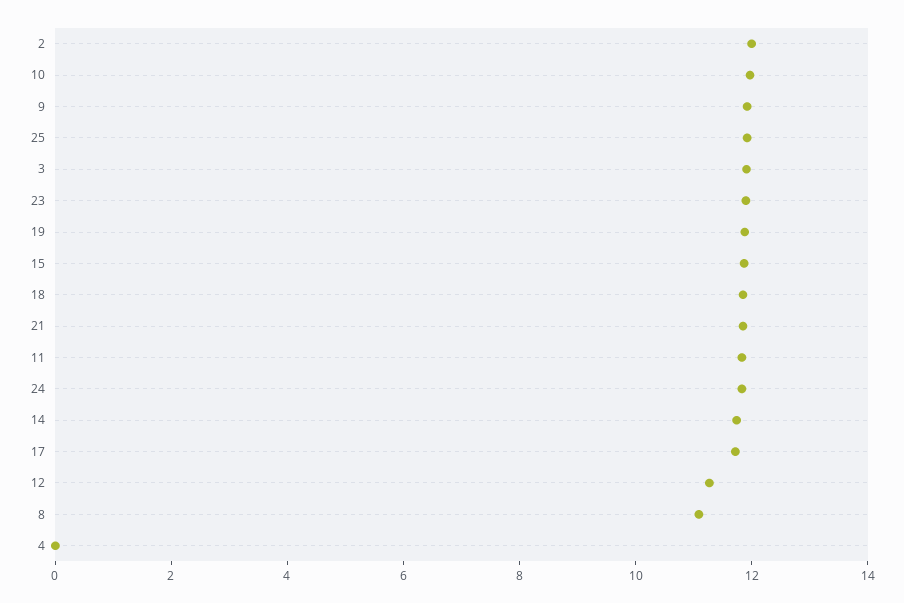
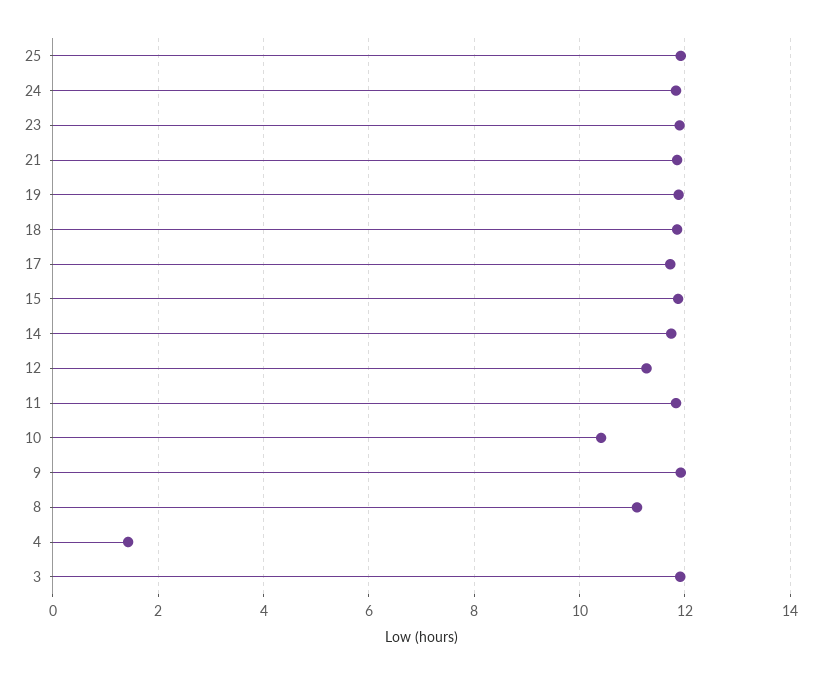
2: 12 -> none
10: 12 -> 10.4
4: 0 -> 1.4

